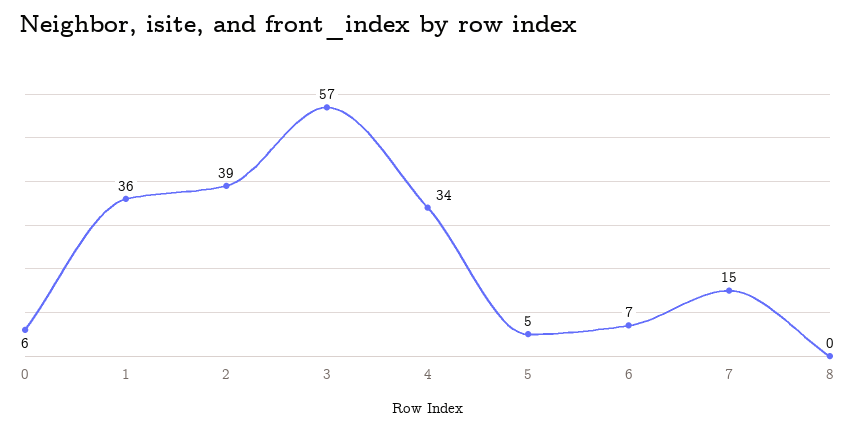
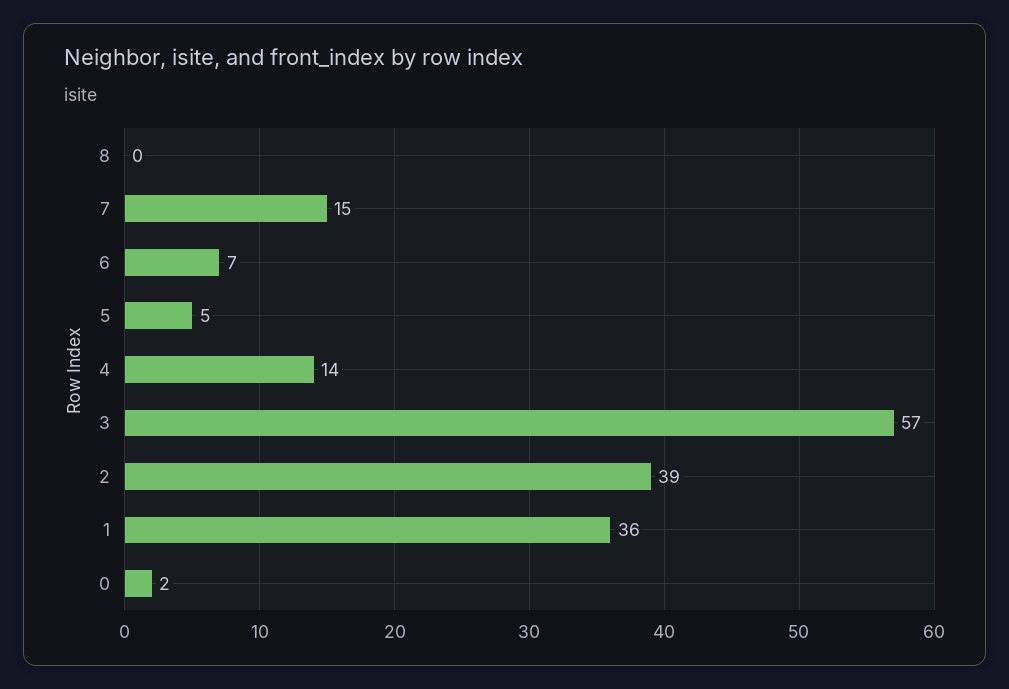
0: 6 -> 2
4: 34 -> 14

